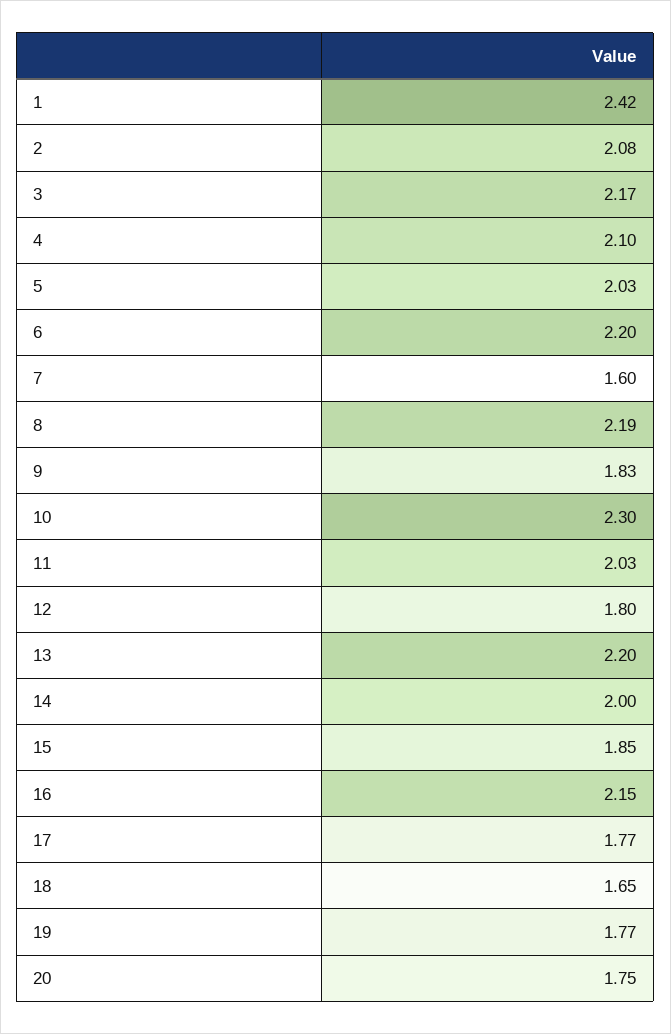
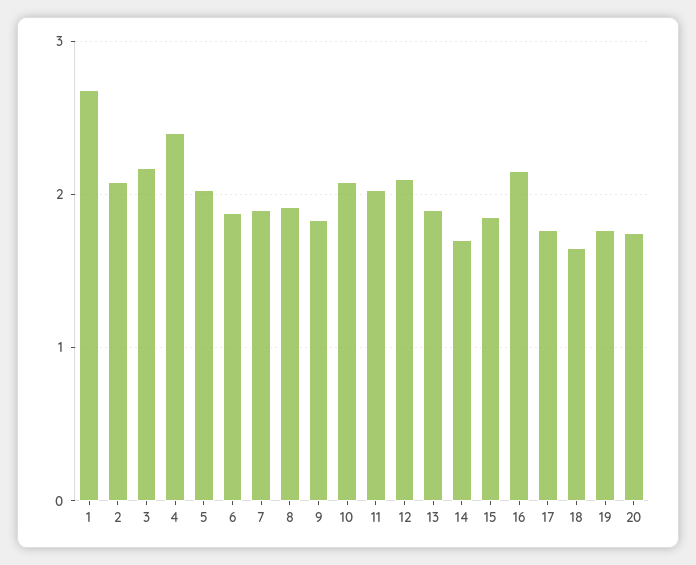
1: 2.42 -> 2.7
4: 2.1 -> 2.4
6: 2.2 -> 1.9
7: 1.6 -> 1.9
8: 2.19 -> 1.9
10: 2.3 -> 2.1
12: 1.8 -> 2.1
13: 2.2 -> 1.9
14: 2 -> 1.7

